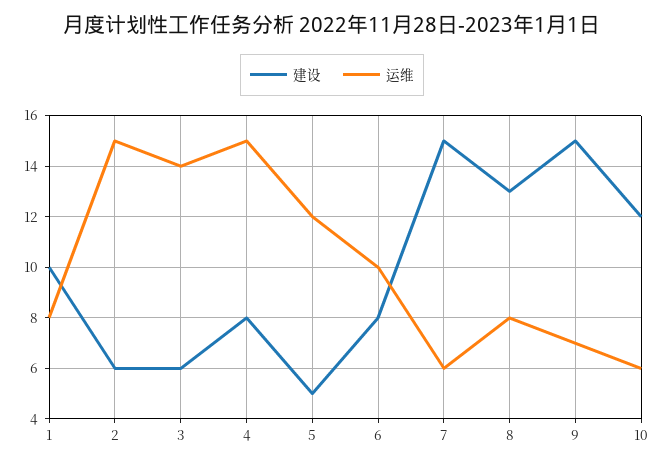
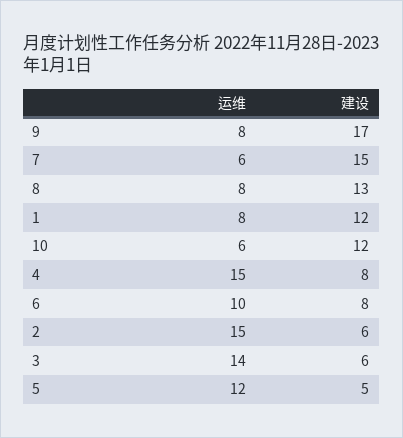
建设, 1: 10 -> 12
建设, 9: 15 -> 17
运维, 9: 7 -> 8

